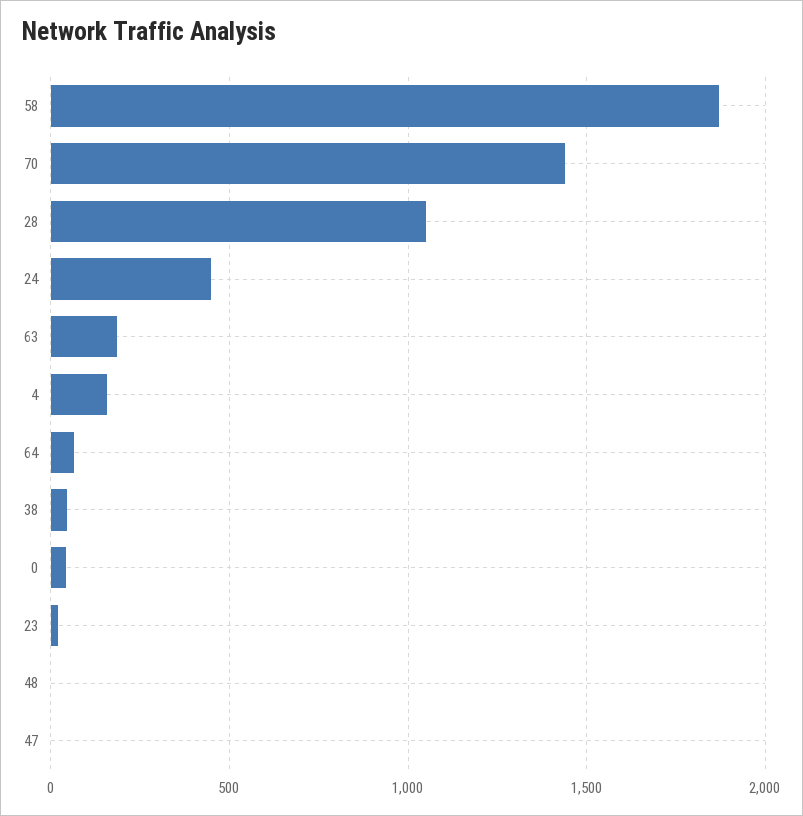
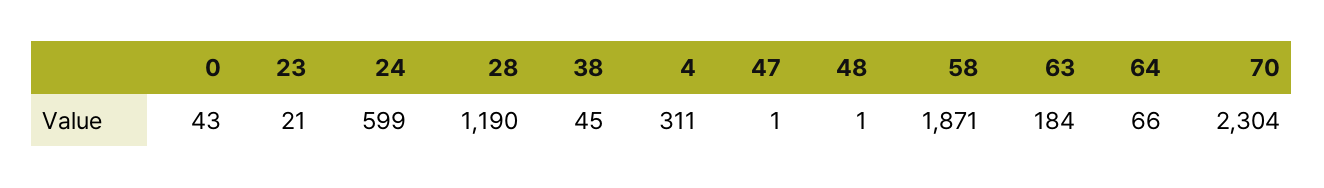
70: 1450 -> 2304
28: 1050 -> 1190
24: 450 -> 599
4: 150 -> 311

